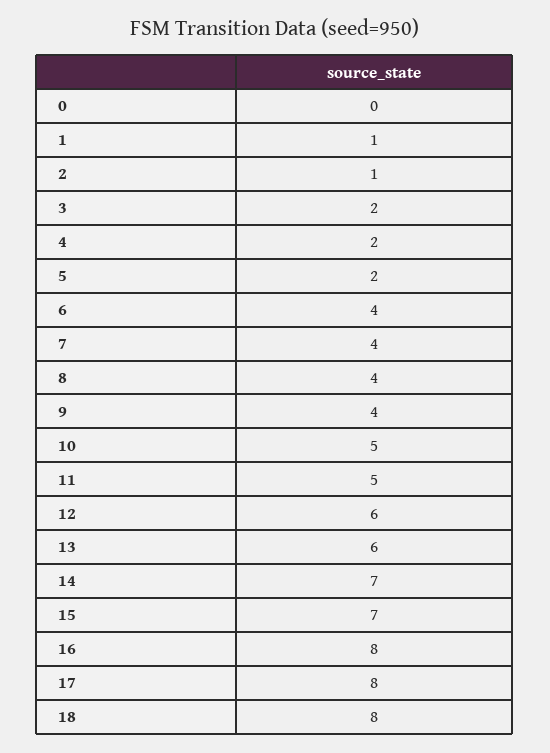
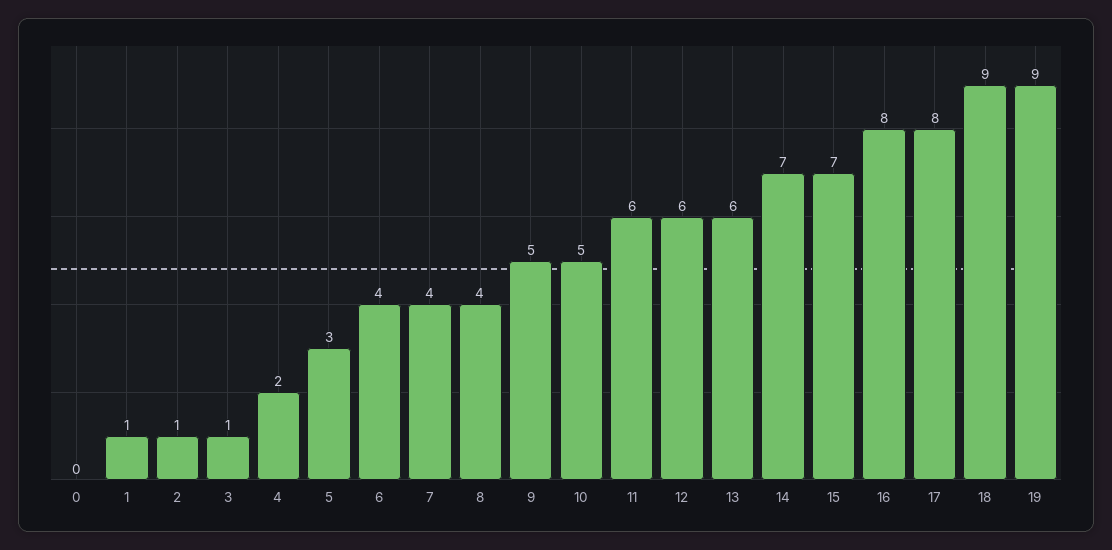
3: 2 -> 1
5: 2 -> 3
9: 4 -> 5
11: 5 -> 6
18: 8 -> 9
19: none -> 9

